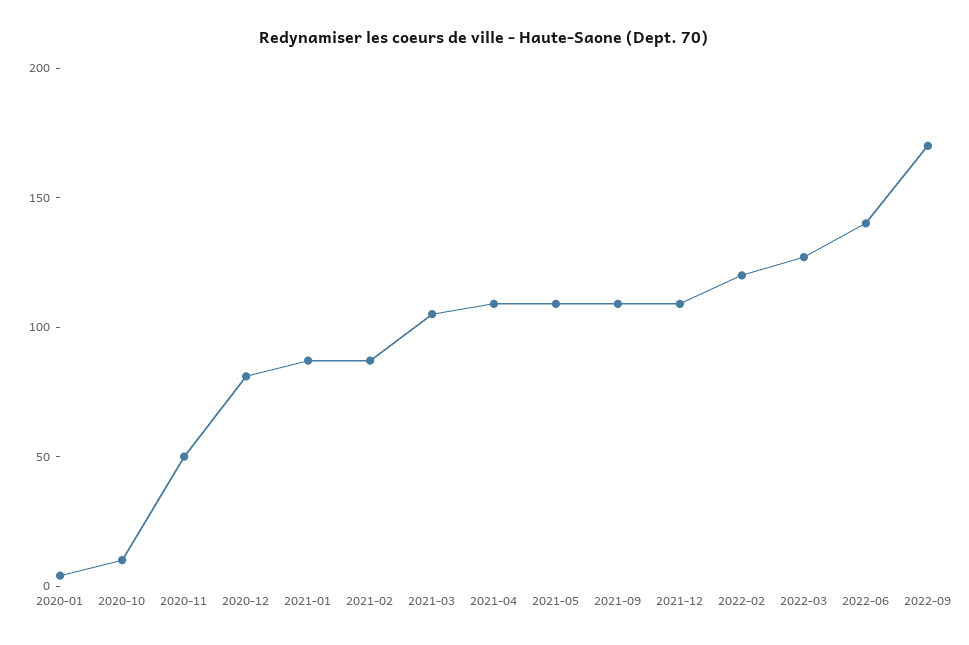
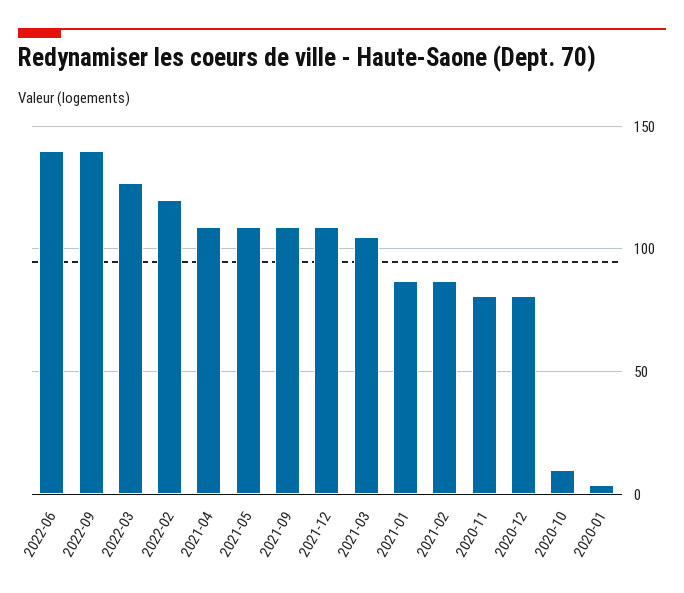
2020-11: 50 -> 80
2022-09: 170 -> 140

